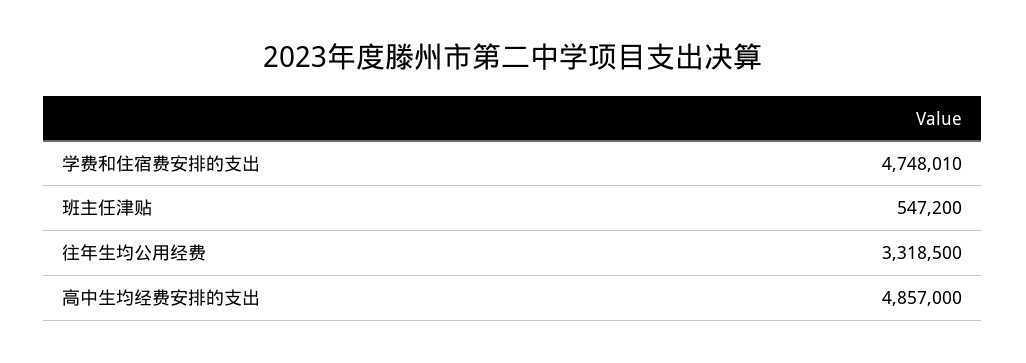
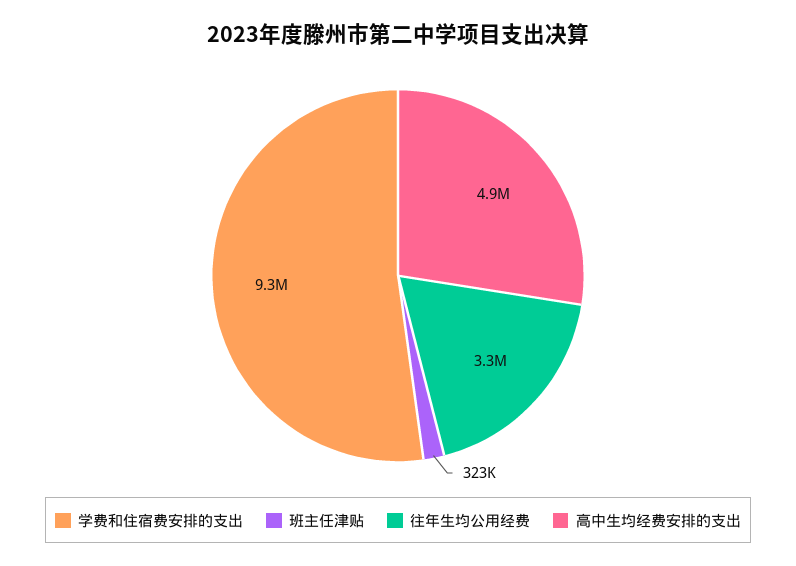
学费和住宿费安排的支出: 4748010 -> 9300000
班主任津贴: 547200 -> 323000

